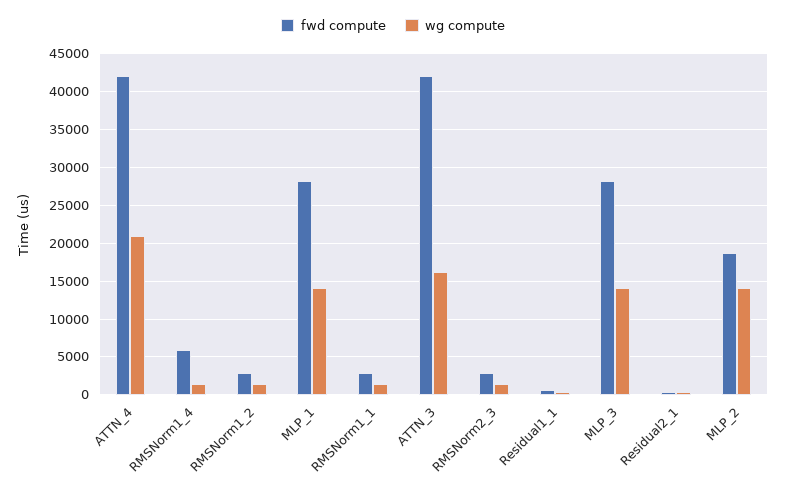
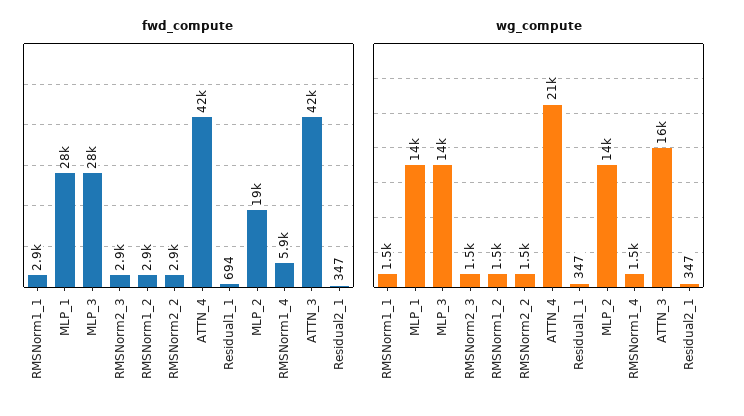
fwd compute, RMSNorm2_2: none -> 2900
wg compute, RMSNorm2_2: none -> 1500

